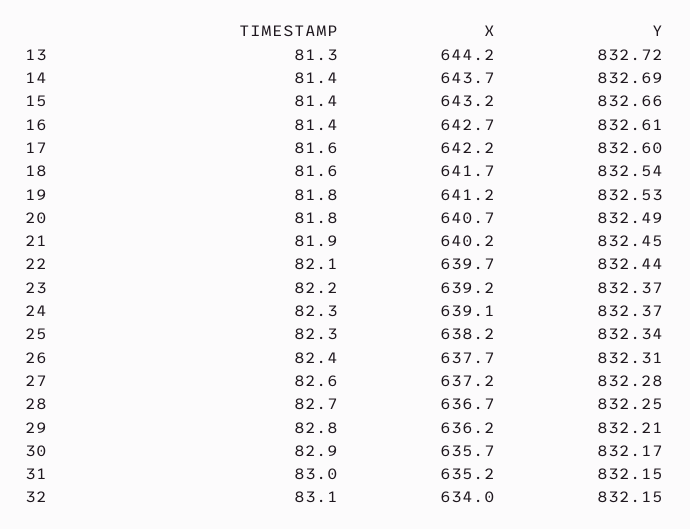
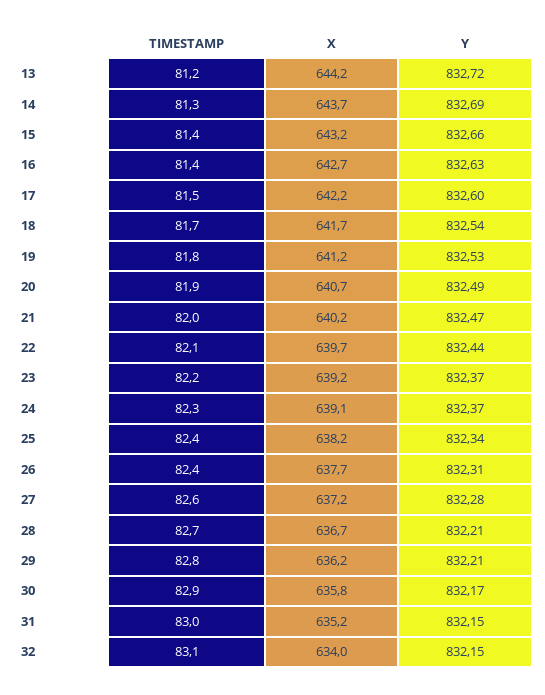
TIMESTAMP, 13: 81.3 -> 81.2
TIMESTAMP, 14: 81.4 -> 81.3
Y, 16: 832.61 -> 832.63
TIMESTAMP, 17: 81.6 -> 81.5
TIMESTAMP, 18: 81.6 -> 81.7
TIMESTAMP, 20: 81.8 -> 81.9
TIMESTAMP, 21: 81.9 -> 82
Y, 21: 832.45 -> 832.47
TIMESTAMP, 25: 82.3 -> 82.4
Y, 28: 832.25 -> 832.21
X, 30: 635.7 -> 635.8

